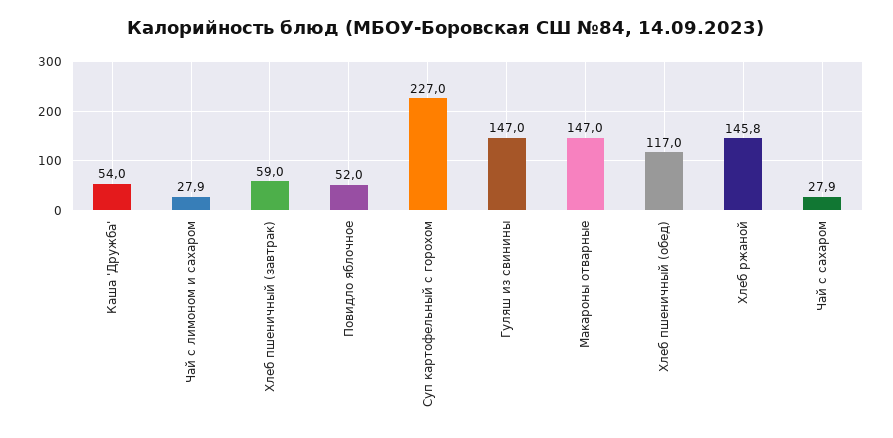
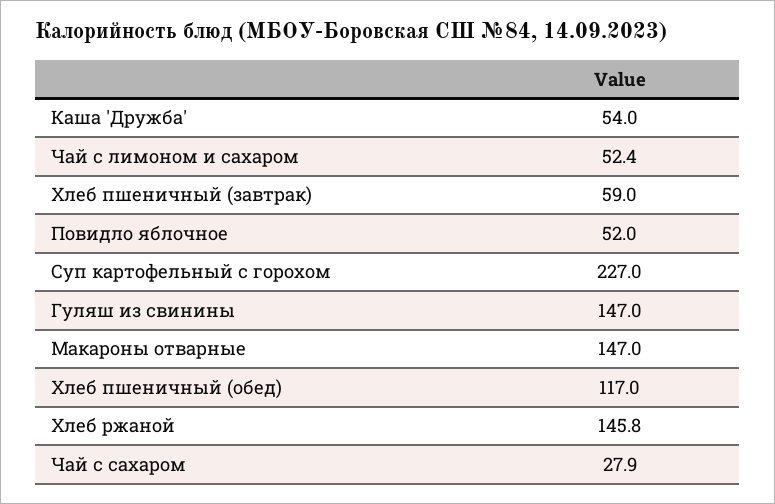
Чай с лимоном и сахаром: 27.9 -> 52.4

